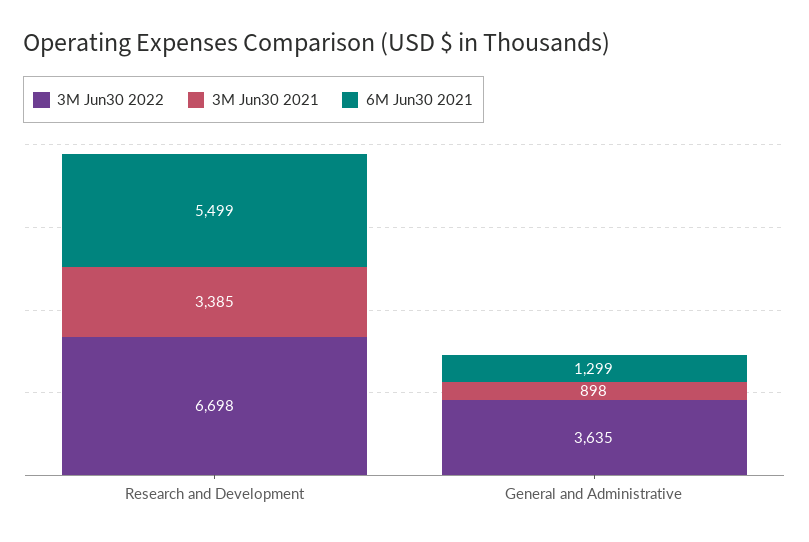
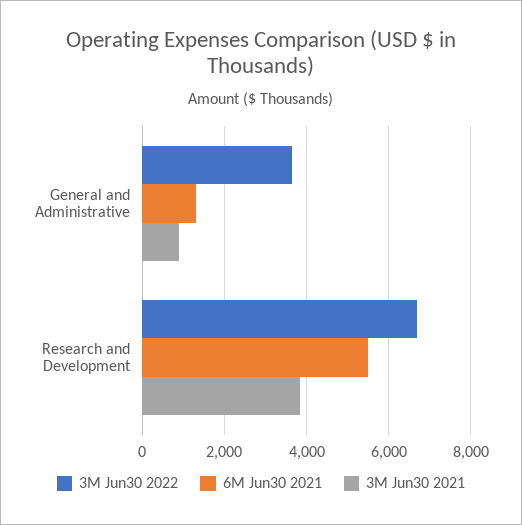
3M Jun30 2021, Research and Development: 3385 -> 3800

